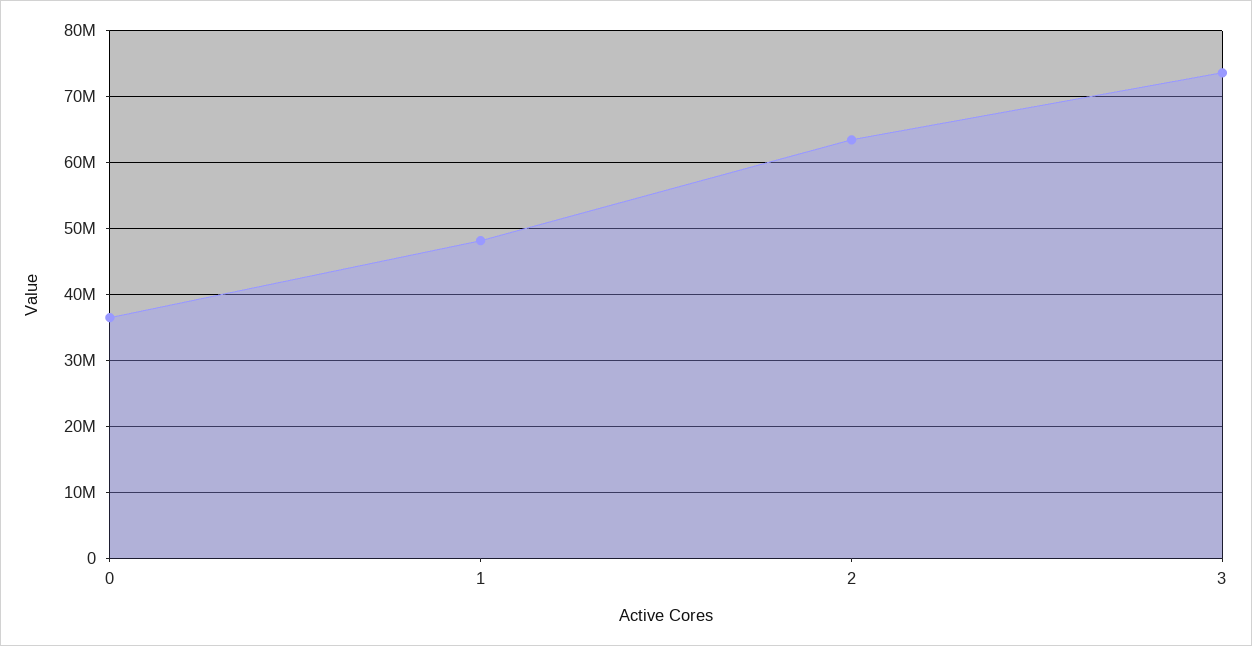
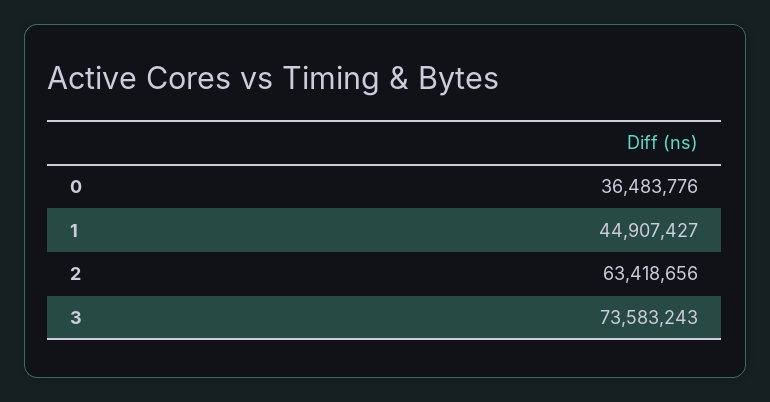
1: 48000000 -> 44907427

